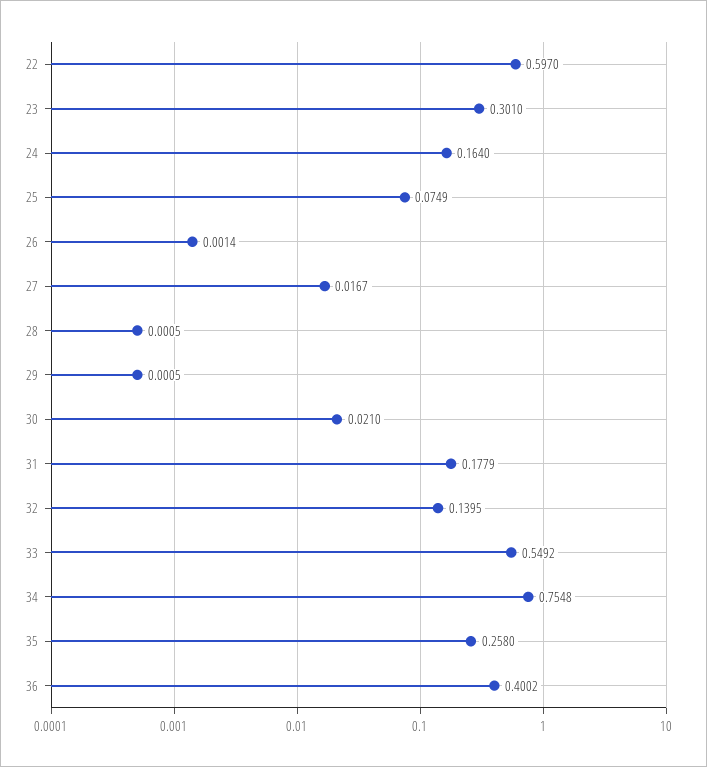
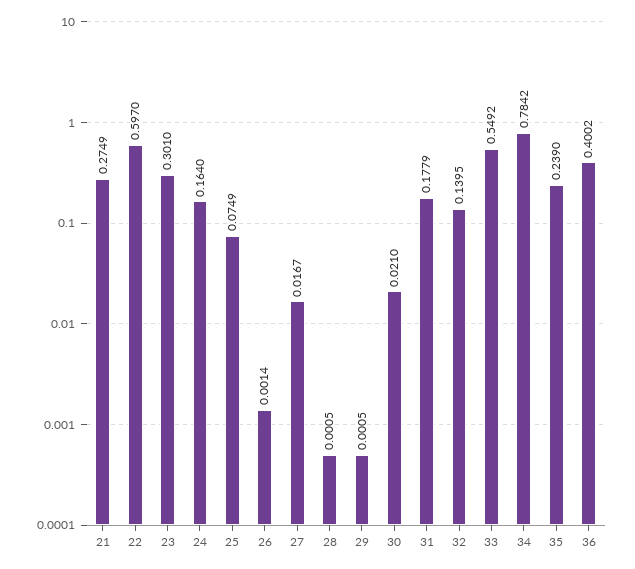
34: 0.7548 -> 0.7842
35: 0.258 -> 0.239
21: none -> 0.2749

